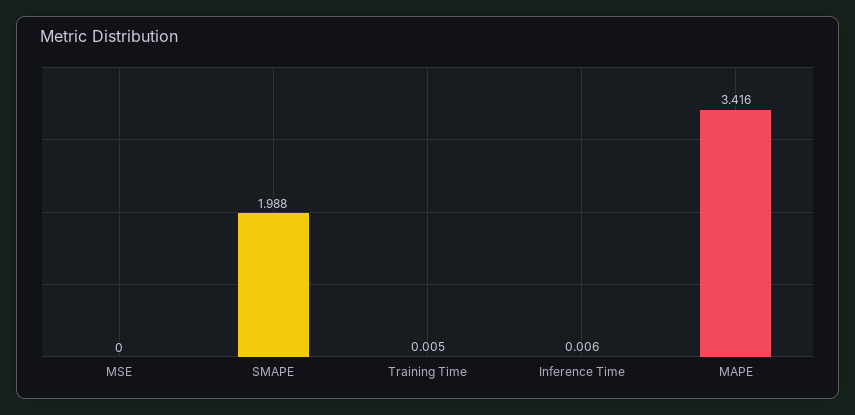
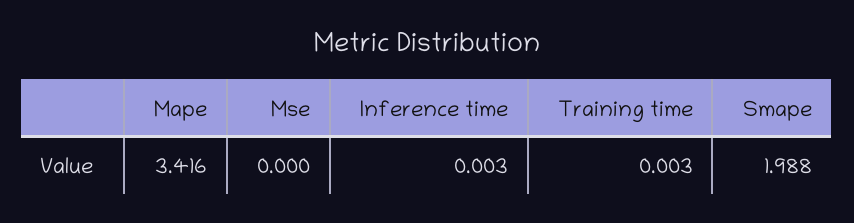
Training Time: 0.005 -> 0.003
Inference Time: 0.006 -> 0.003

